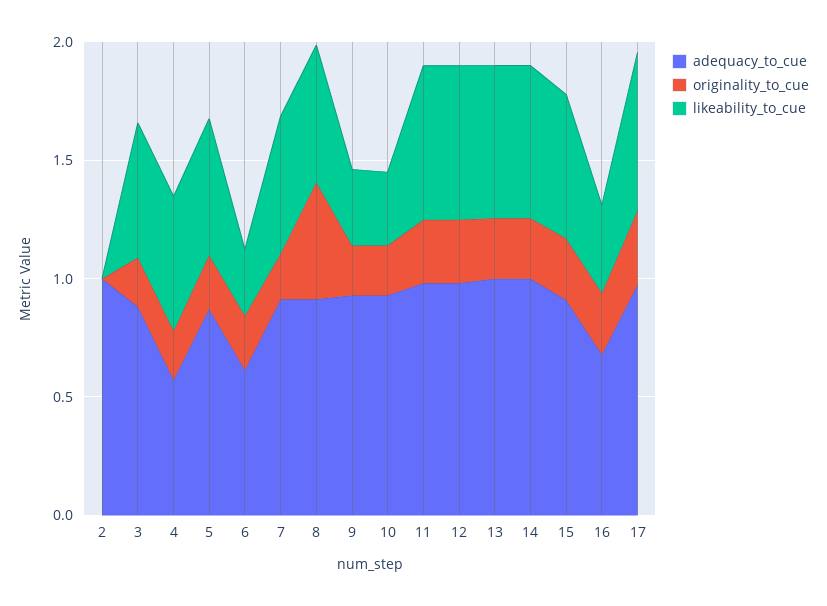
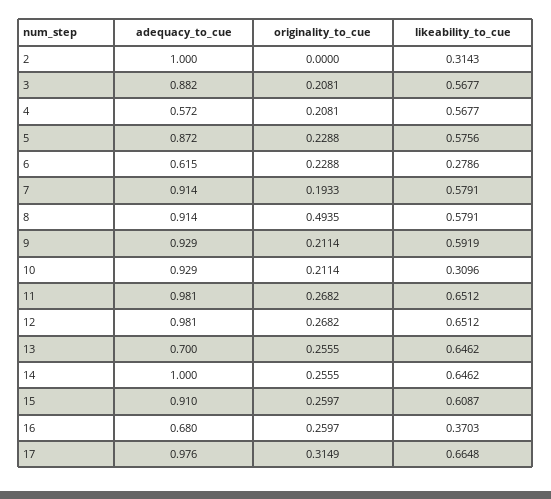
likeability_to_cue, 2: 0 -> 0.3143
likeability_to_cue, 9: 0.3 -> 0.5919
adequacy_to_cue, 13: 1 -> 0.7

